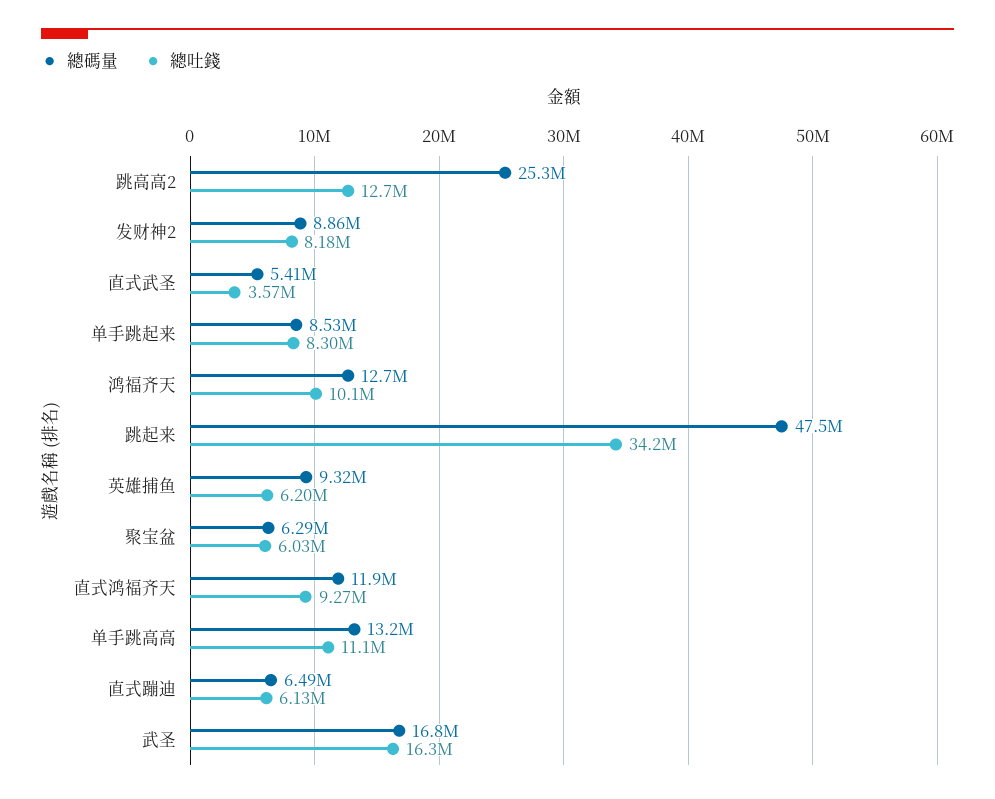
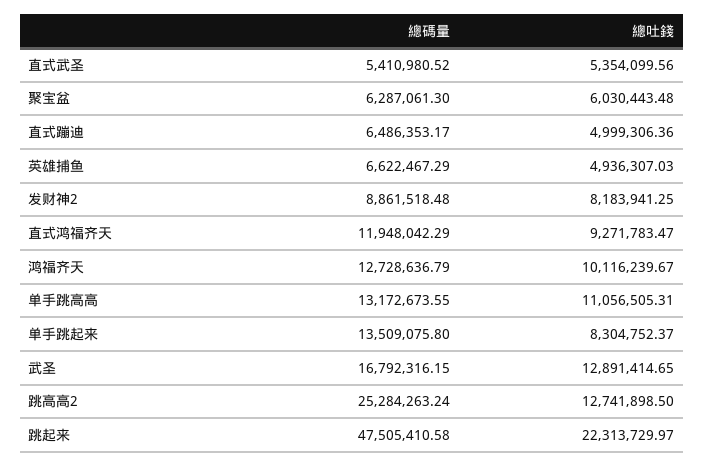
總吐錢, 直式武圣: 3570000 -> 5354099.56
總碼量, 单手跳起来: 8530000 -> 13509075.8
總吐錢, 跳起来: 34200000 -> 22313729.97
總碼量, 英雄捕鱼: 9320000 -> 6622467.29
總吐錢, 英雄捕鱼: 6200000 -> 4936307.03
總吐錢, 直式蹦迪: 6130000 -> 4999306.36
總吐錢, 武圣: 16300000 -> 12891414.65

